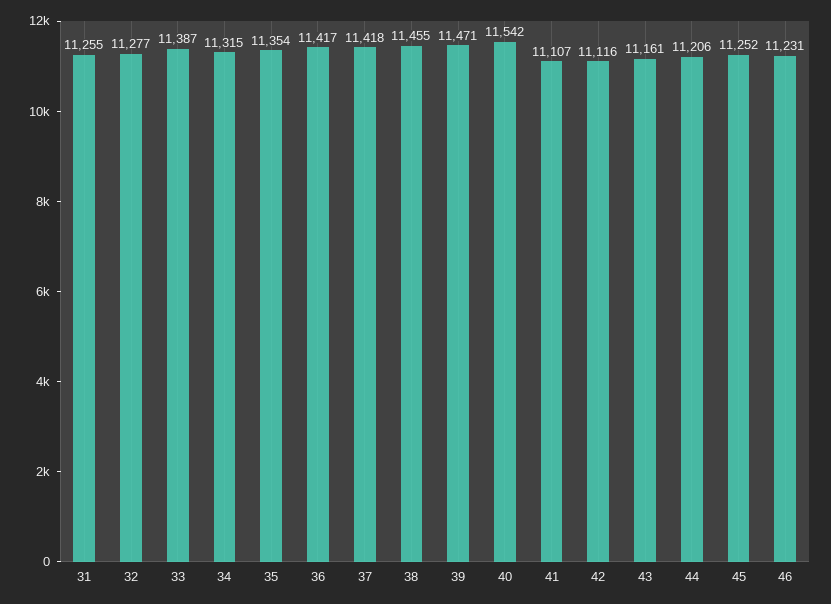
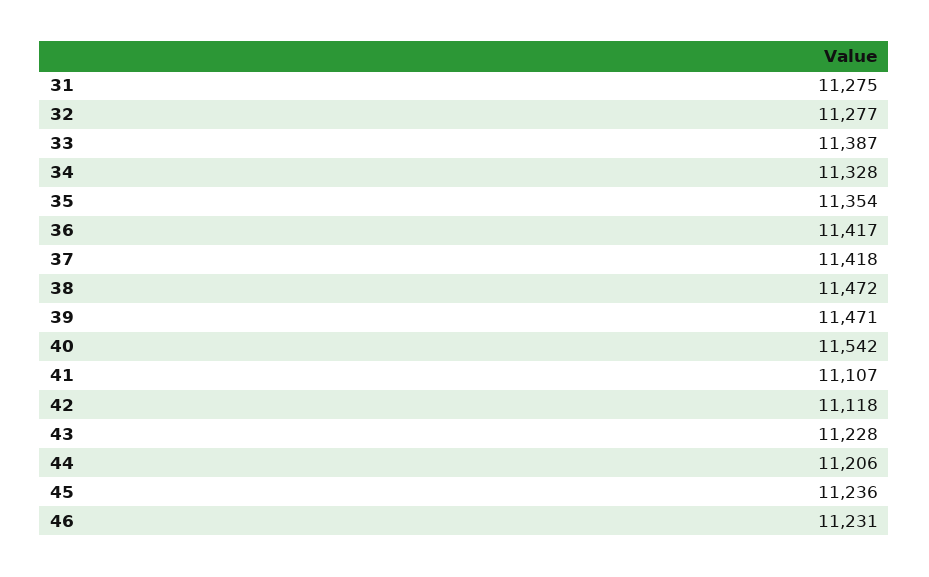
31: 11255 -> 11275
34: 11315 -> 11328
38: 11455 -> 11472
42: 11116 -> 11118
43: 11161 -> 11228
45: 11252 -> 11236

